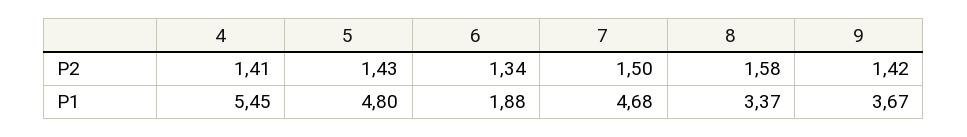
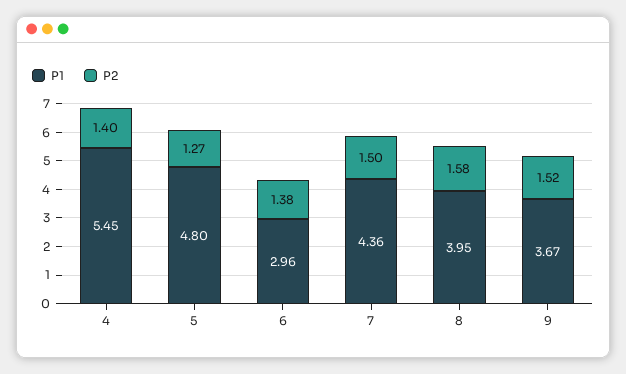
P2, 4: 1.41 -> 1.4
P2, 5: 1.43 -> 1.27
P2, 6: 1.34 -> 1.38
P2, 9: 1.42 -> 1.52
P1, 6: 1.88 -> 2.96
P1, 7: 4.68 -> 4.36
P1, 8: 3.37 -> 3.95

